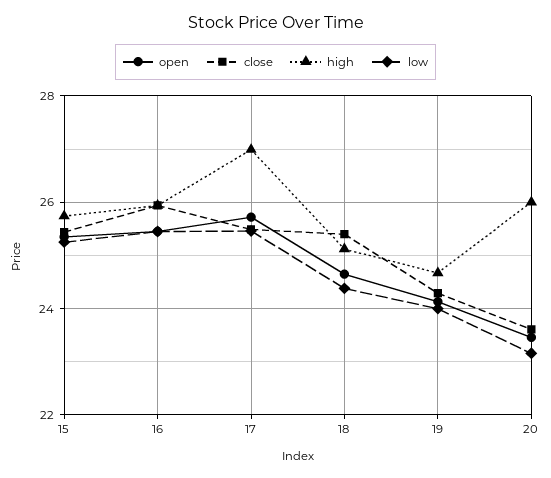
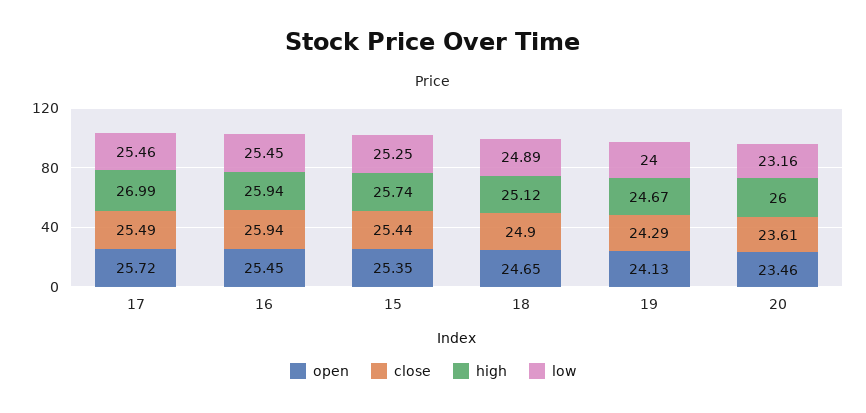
close, 18: 25.4 -> 24.9
low, 18: 24.4 -> 24.89

